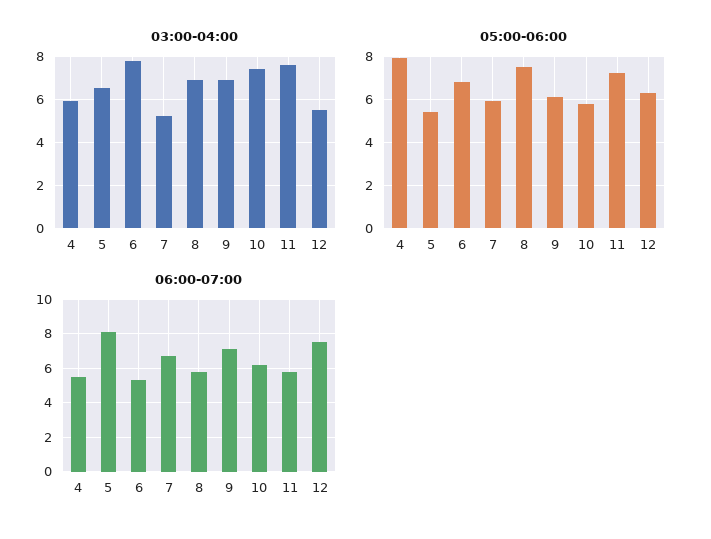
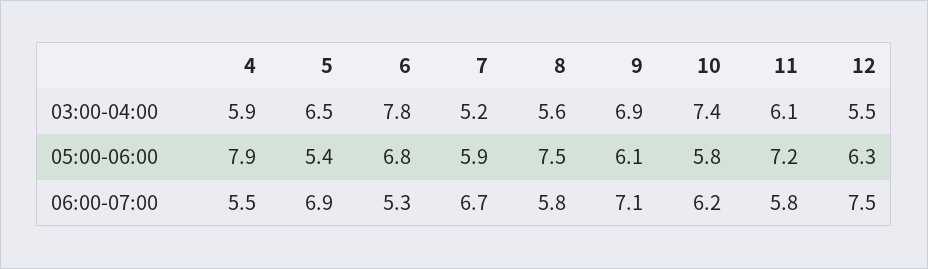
03:00-04:00, 8: 7 -> 5.6
03:00-04:00, 11: 7.5 -> 6.1
06:00-07:00, 5: 8 -> 6.9

